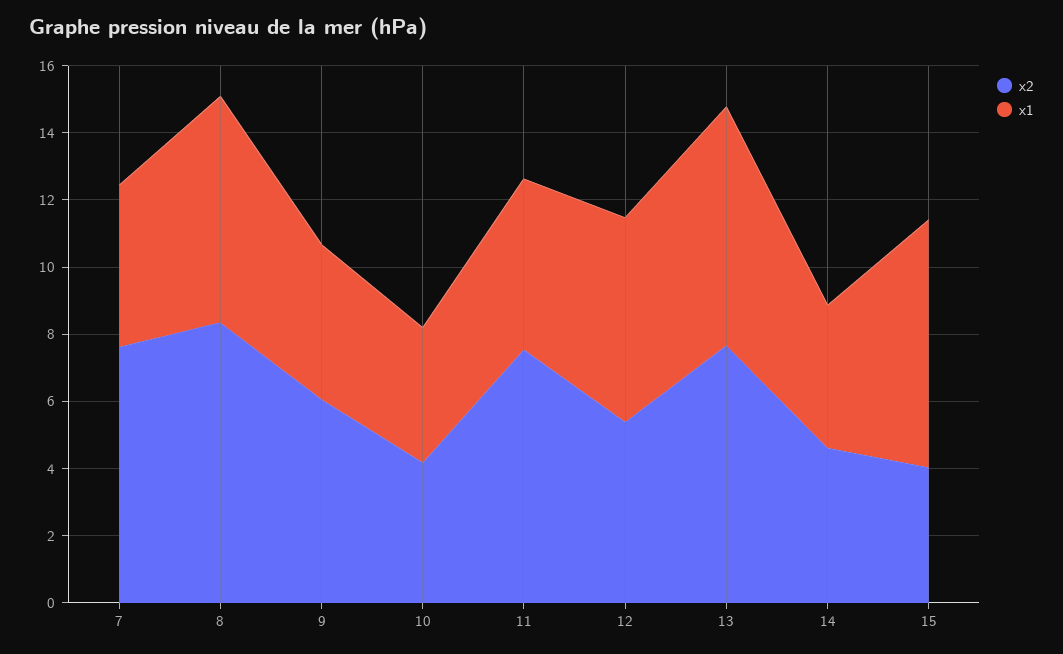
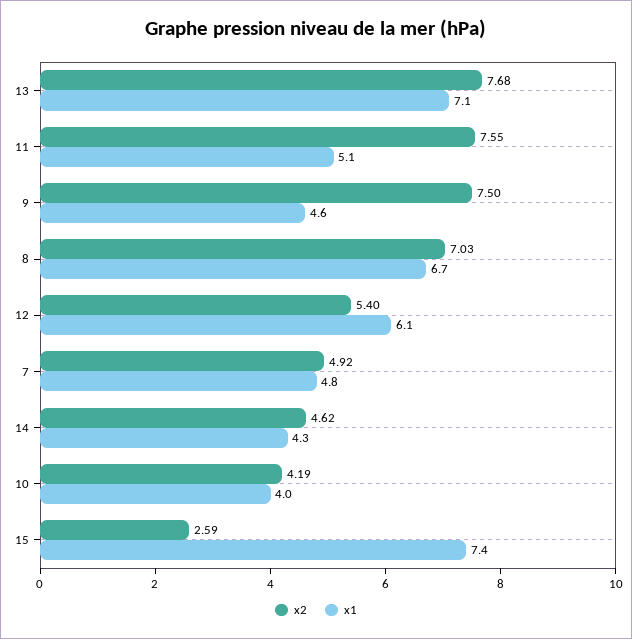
x2, 7: 7.5 -> 4.92
x2, 8: 8.5 -> 7.03
x2, 9: 6 -> 7.5
x2, 15: 4 -> 2.59

